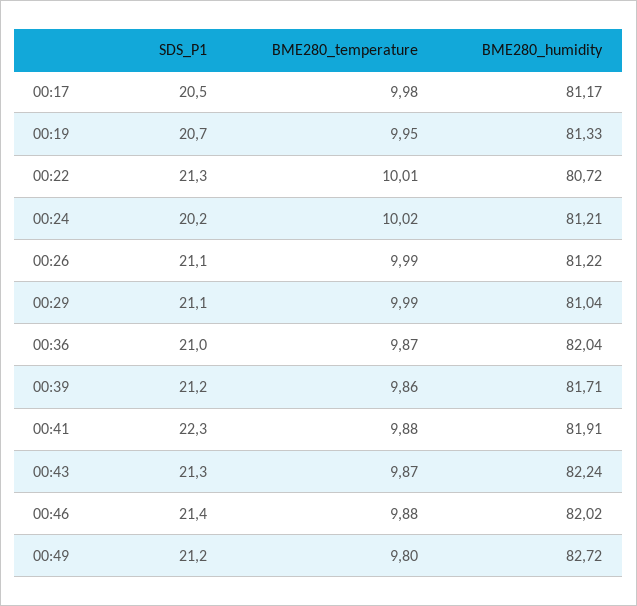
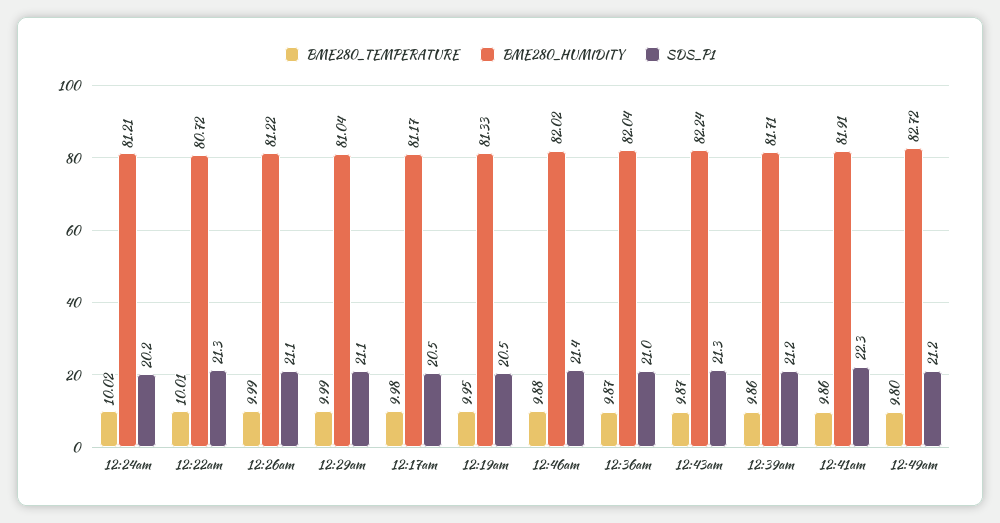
SDS_P1, 00:19: 20.7 -> 20.5
BME280_temperature, 00:41: 9.88 -> 9.86

